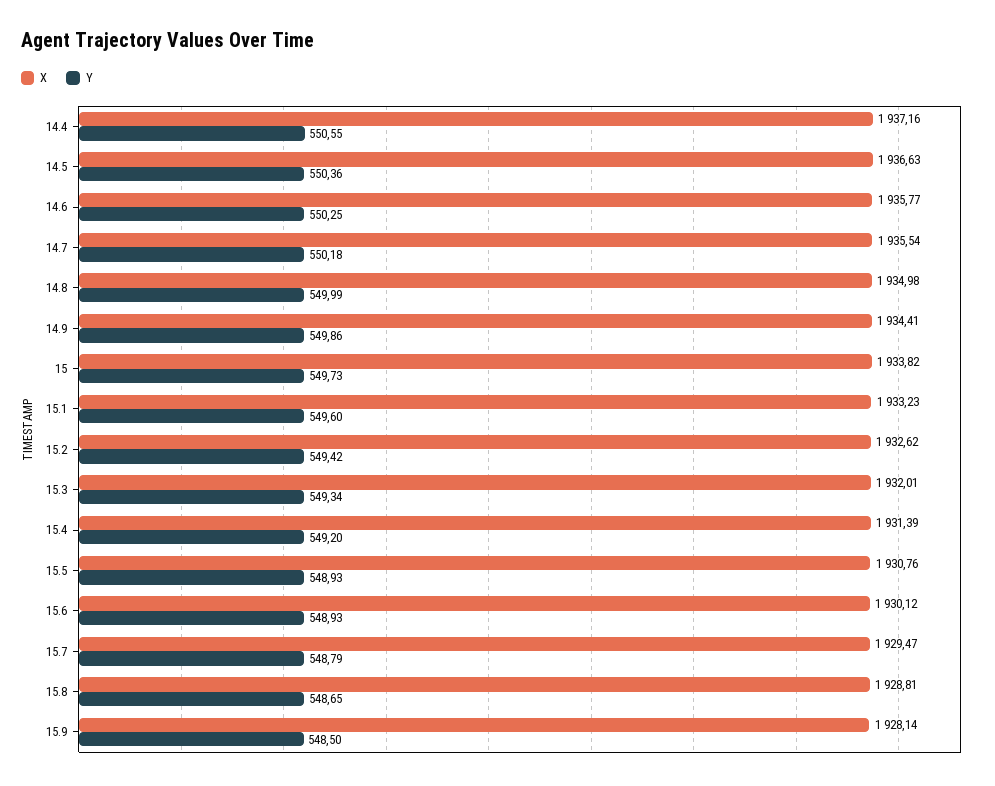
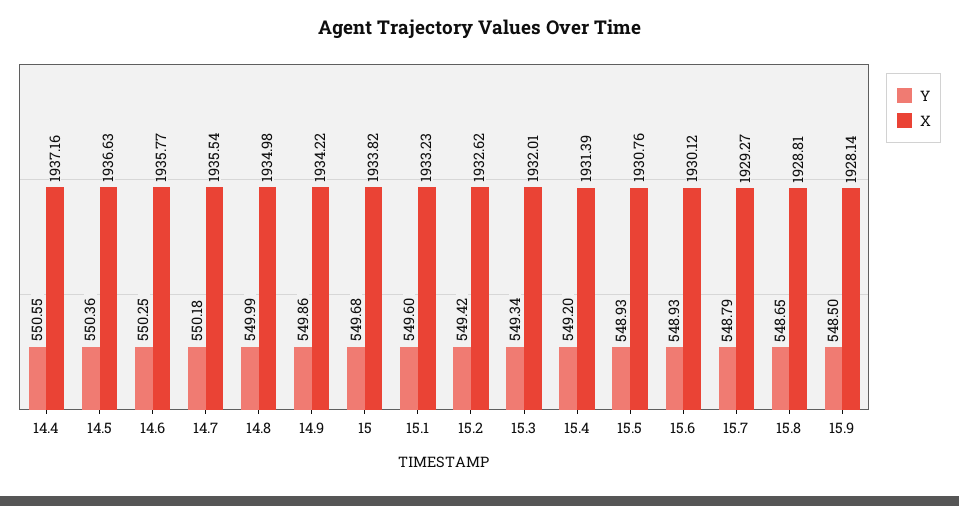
X, 14.9: 1934.41 -> 1934.22
Y, 15: 549.73 -> 549.68
X, 15.7: 1929.47 -> 1929.27

